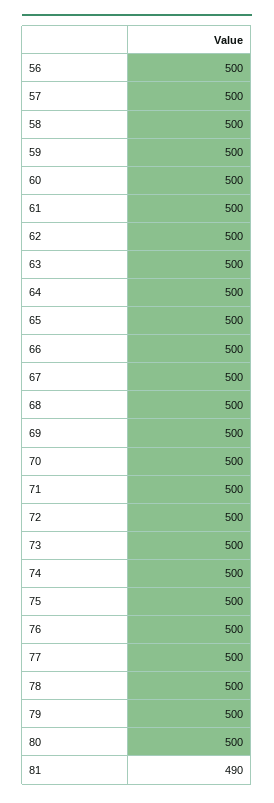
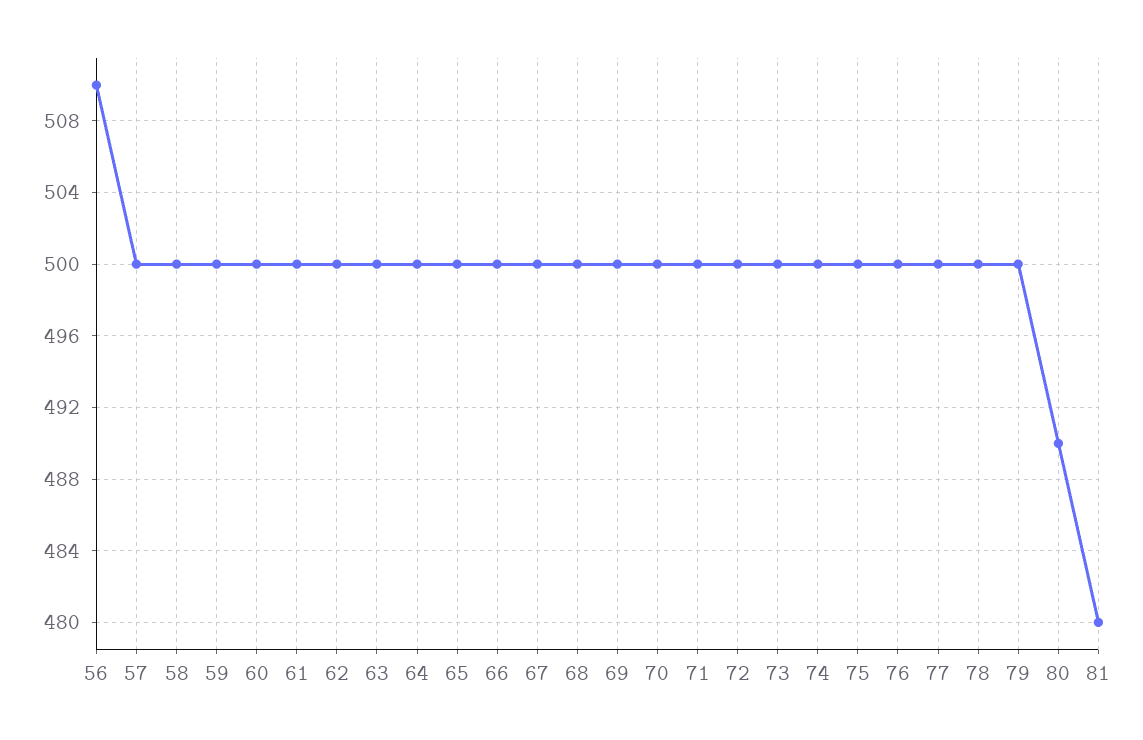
56: 500 -> 510
80: 500 -> 490
81: 490 -> 480

